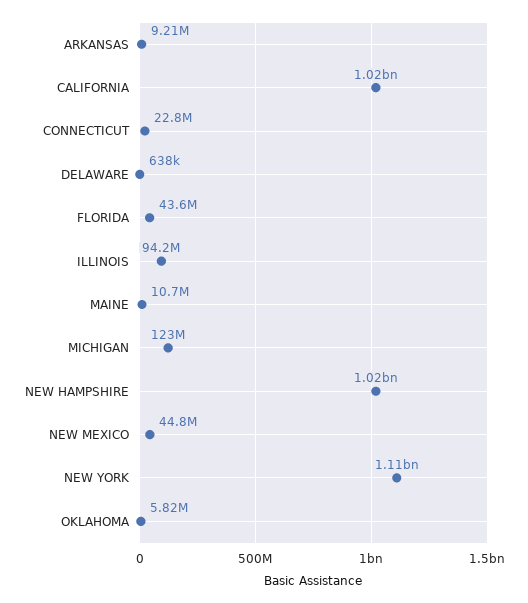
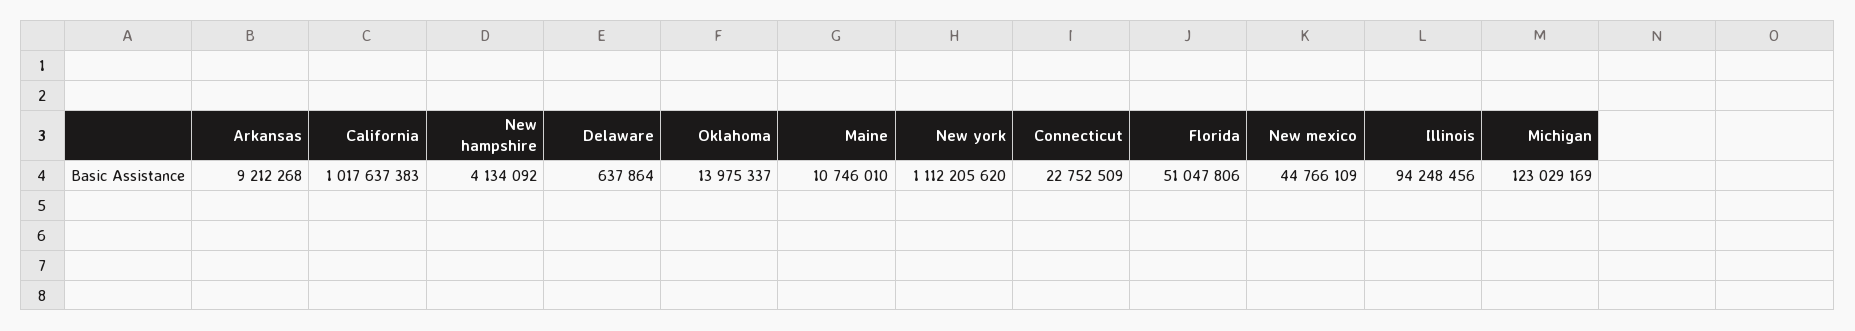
FLORIDA: 43600000 -> 51047806
NEW HAMPSHIRE: 1020000000 -> 4134092
OKLAHOMA: 5820000 -> 13975337

